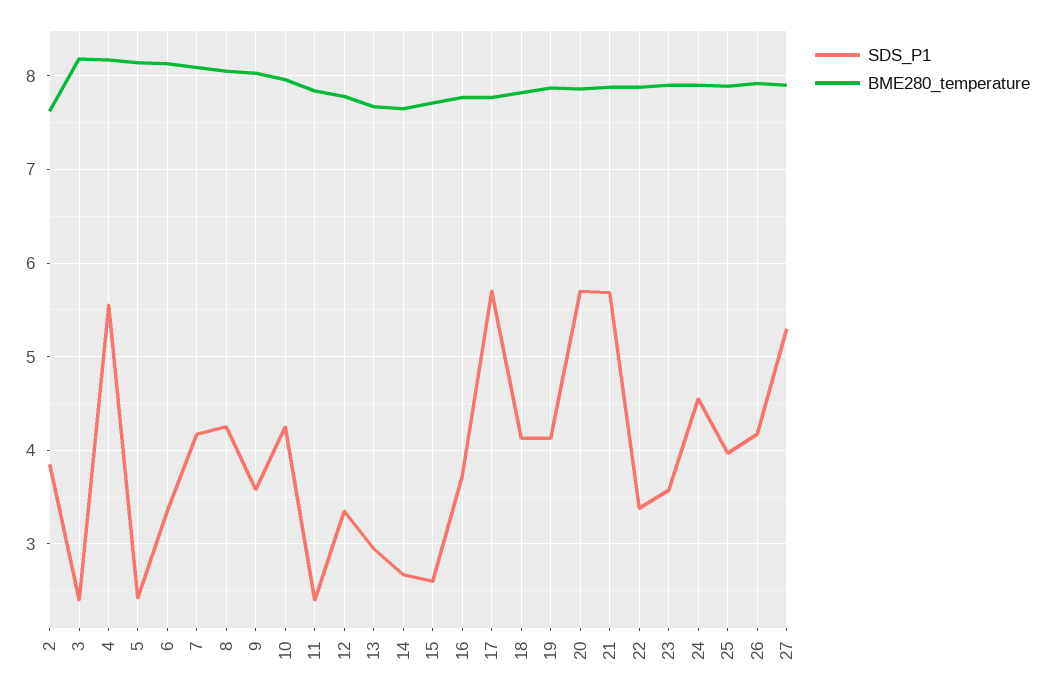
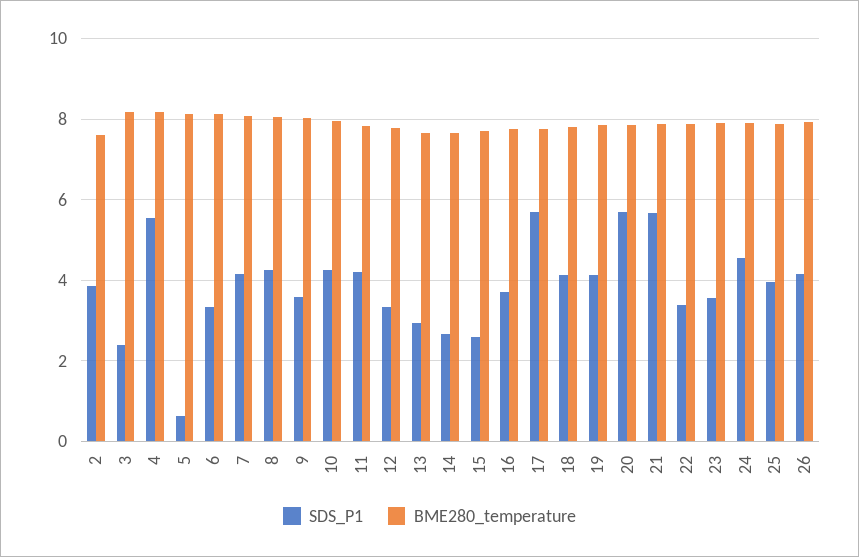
SDS_P1, 5: 2.4 -> 0.6
SDS_P1, 11: 2.4 -> 4.2
SDS_P1, 27: 5.3 -> none
BME280_temperature, 27: 7.9 -> none

